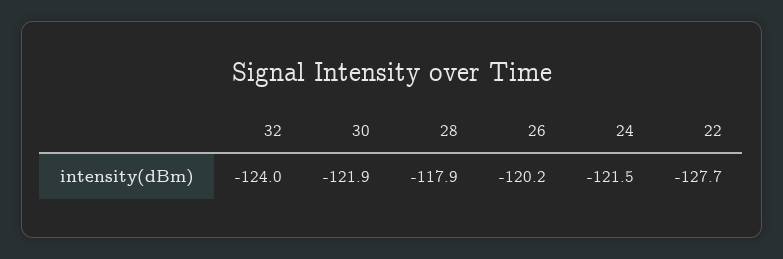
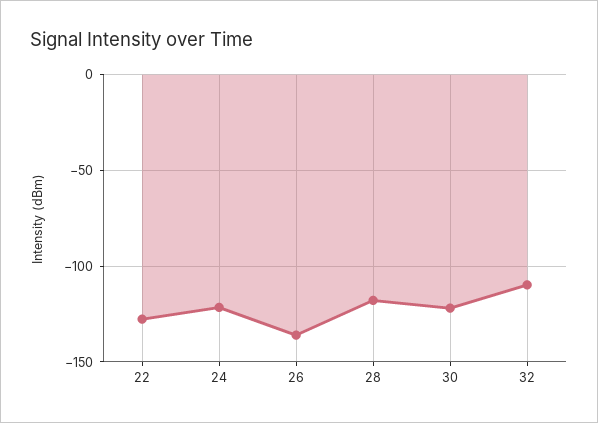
32: -124 -> -110
26: -120.2 -> -135

